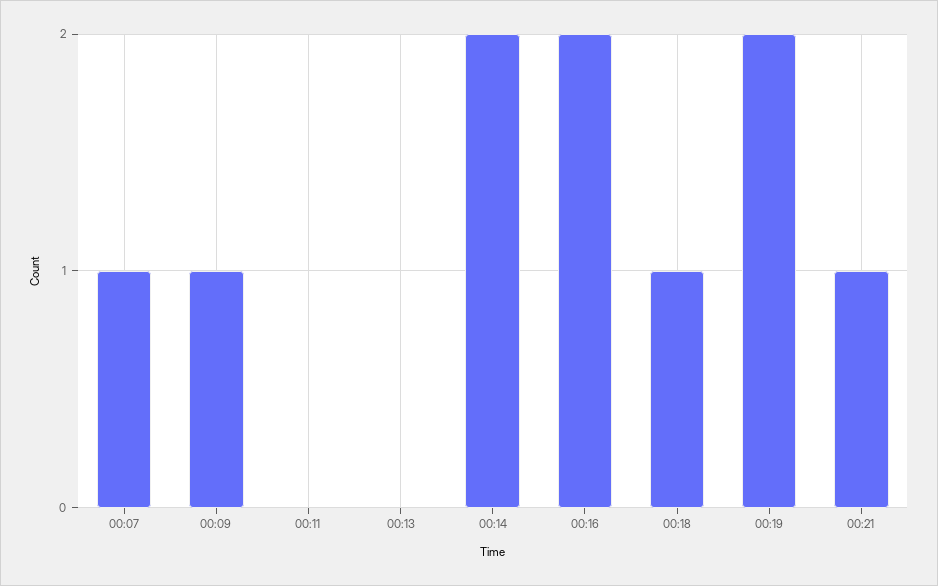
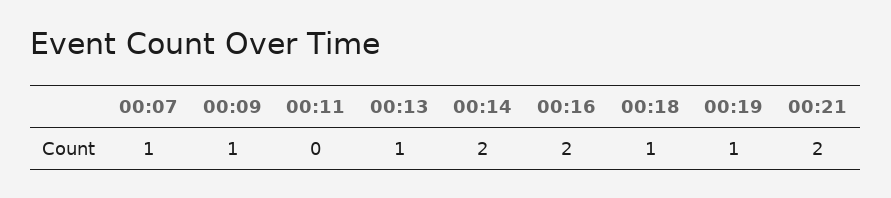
00:13: 0 -> 1
00:19: 2 -> 1
00:21: 1 -> 2

